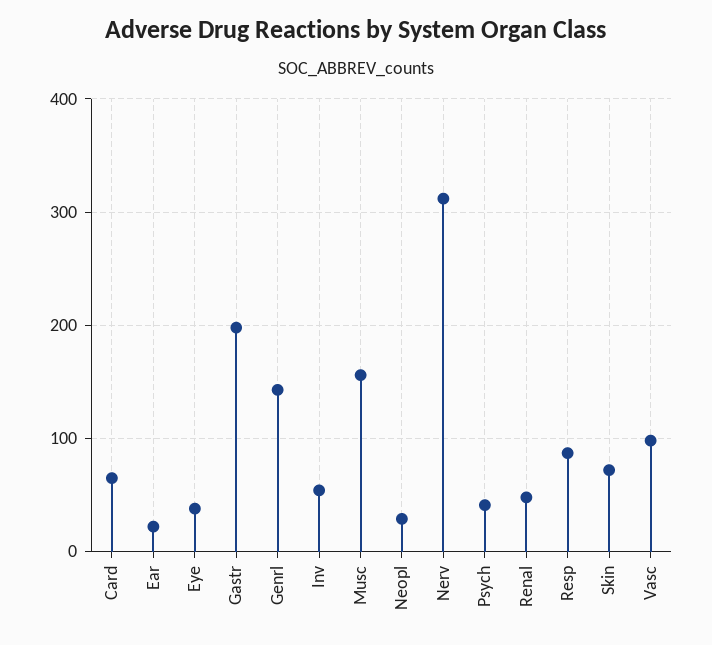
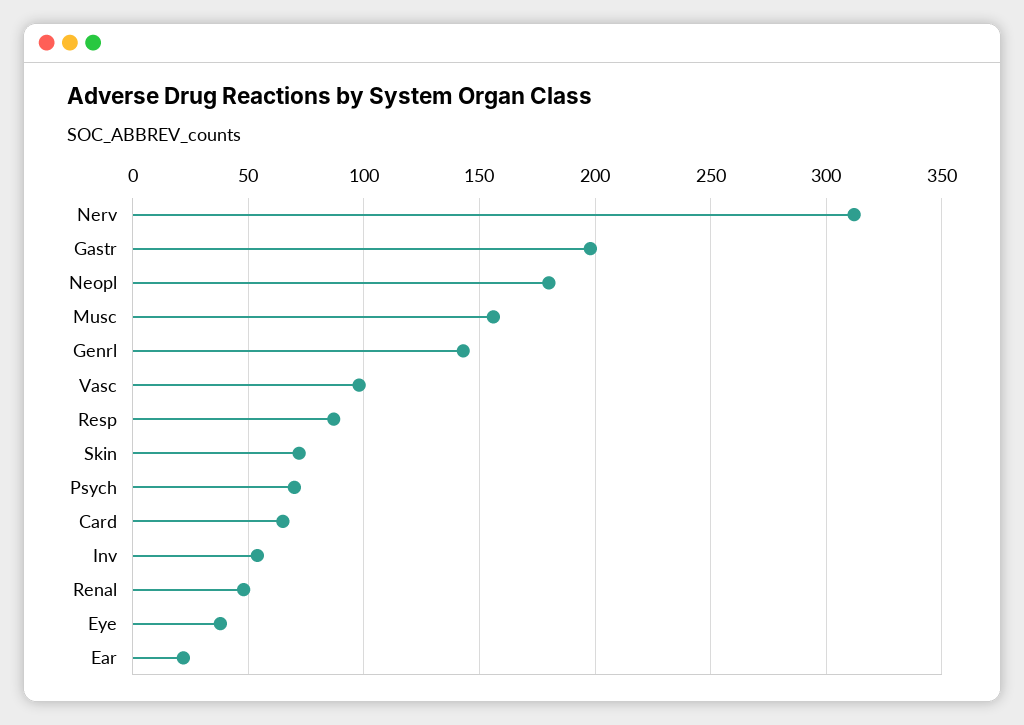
Neopl: 30 -> 180
Psych: 40 -> 70

